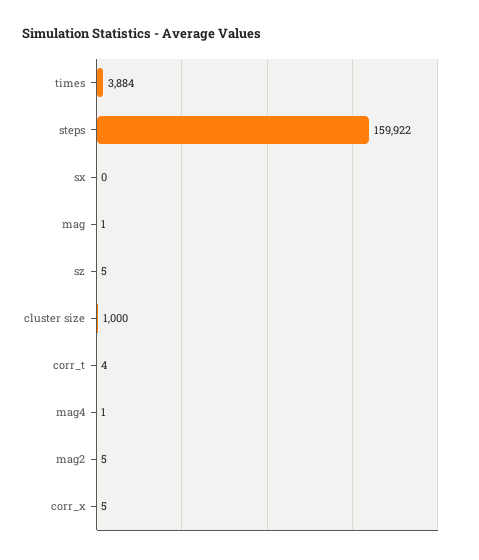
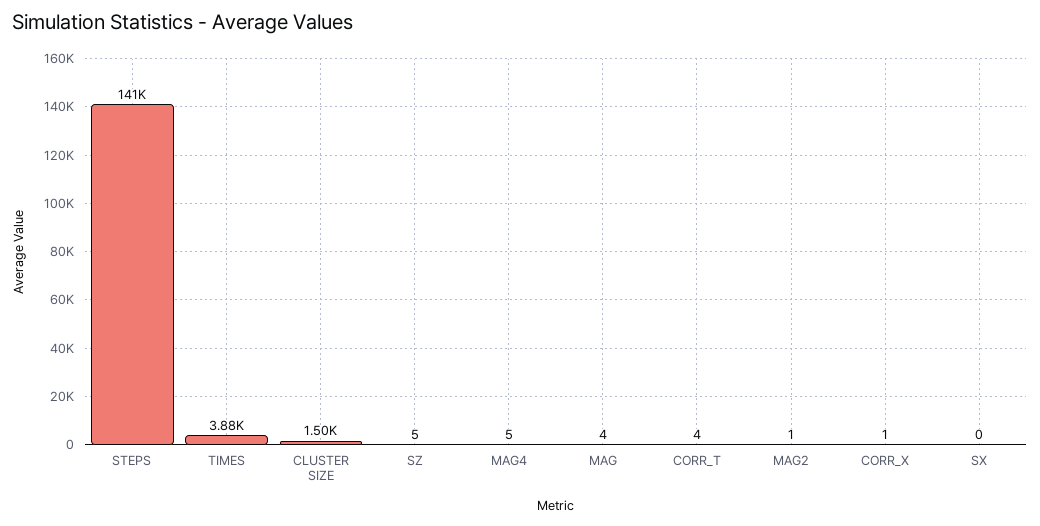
steps: 159922 -> 141000
mag: 1 -> 4
cluster size: 1000 -> 1500
mag4: 1 -> 5
mag2: 5 -> 1
corr_x: 5 -> 1

